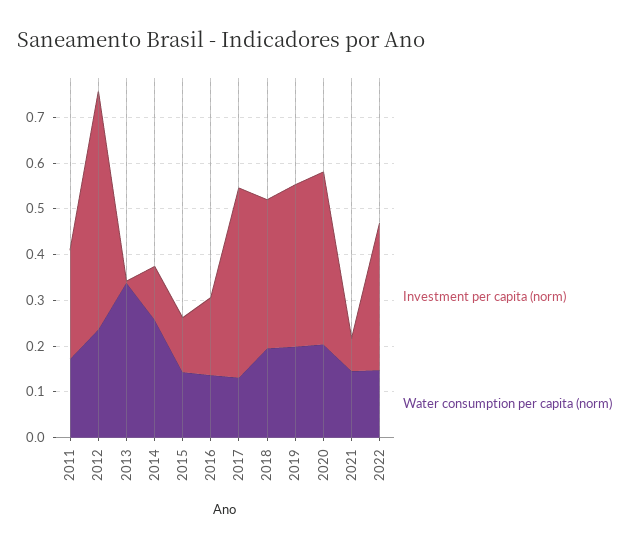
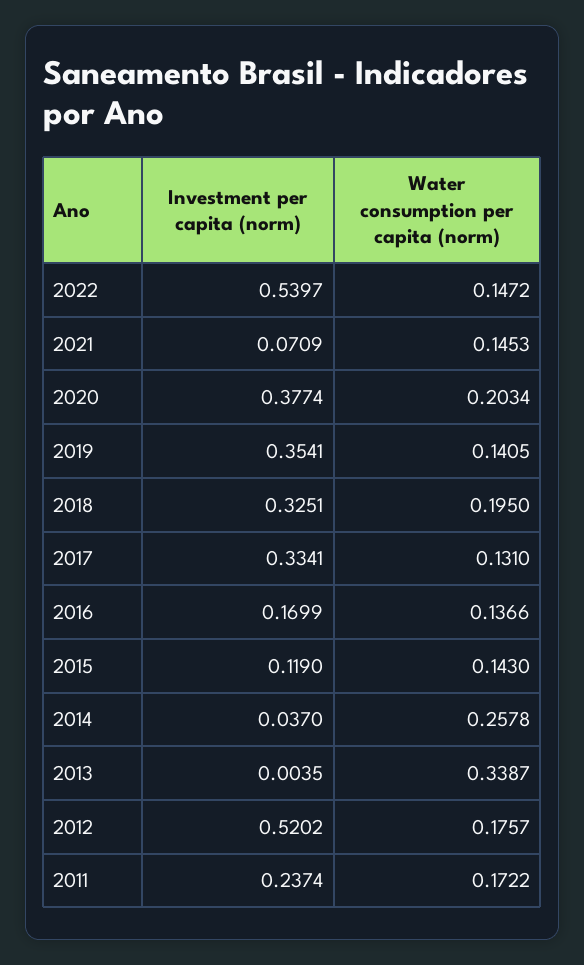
Water consumption per capita (norm), 2012: 0.24 -> 0.1757
Investment per capita (norm), 2014: 0.12 -> 0.037
Investment per capita (norm), 2017: 0.42 -> 0.3341
Water consumption per capita (norm), 2019: 0.2 -> 0.1405
Investment per capita (norm), 2022: 0.32 -> 0.5397

